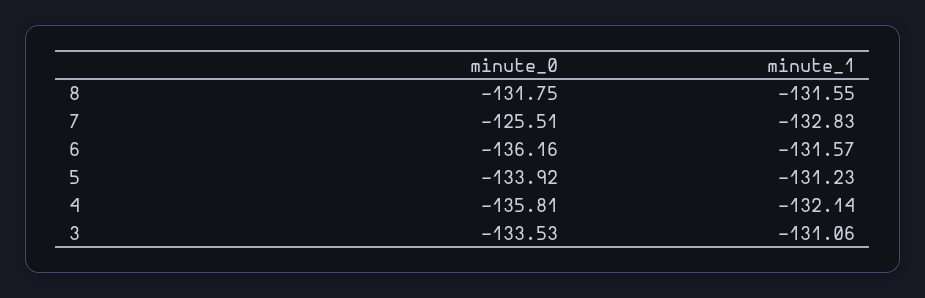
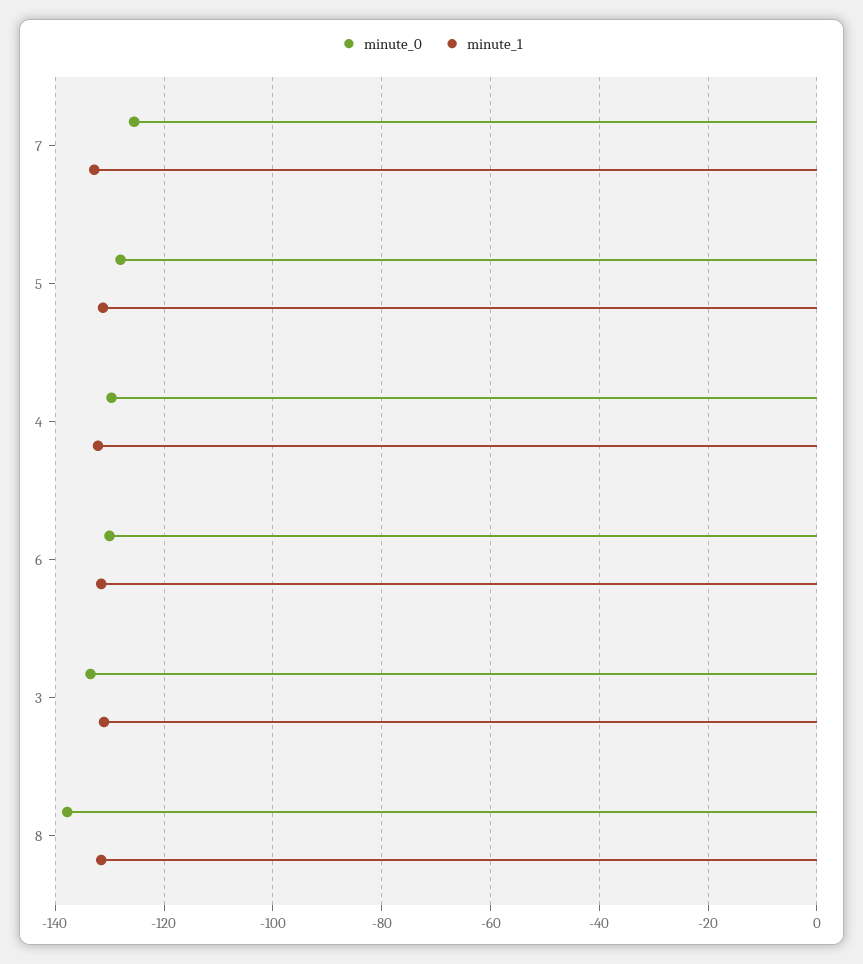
minute_0, 8: -131.75 -> -138
minute_0, 6: -136.16 -> -130
minute_0, 5: -133.92 -> -128
minute_0, 4: -135.81 -> -130

